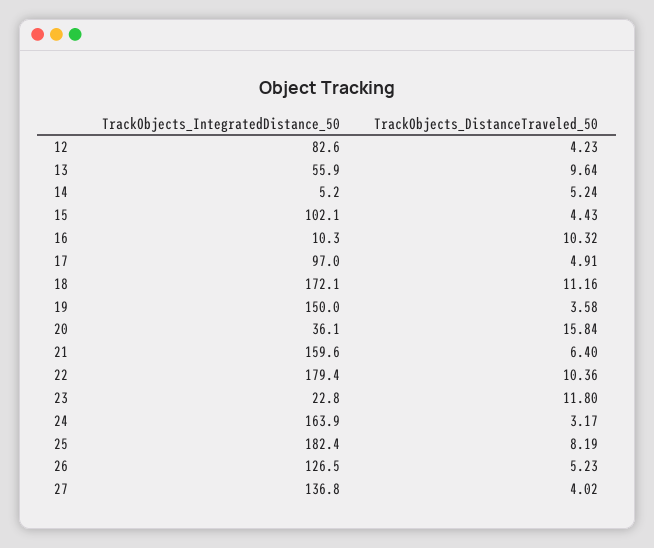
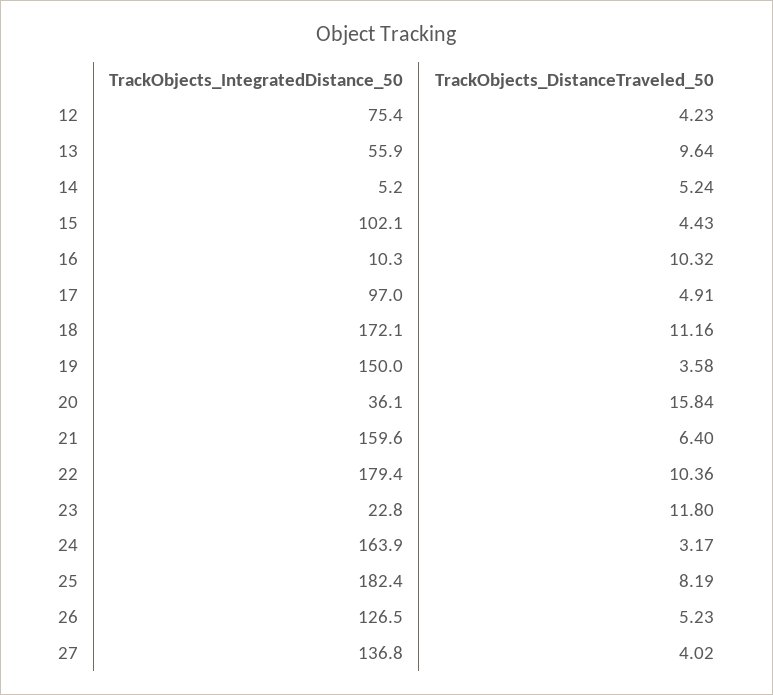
TrackObjects_IntegratedDistance_50, 12: 82.6 -> 75.4

